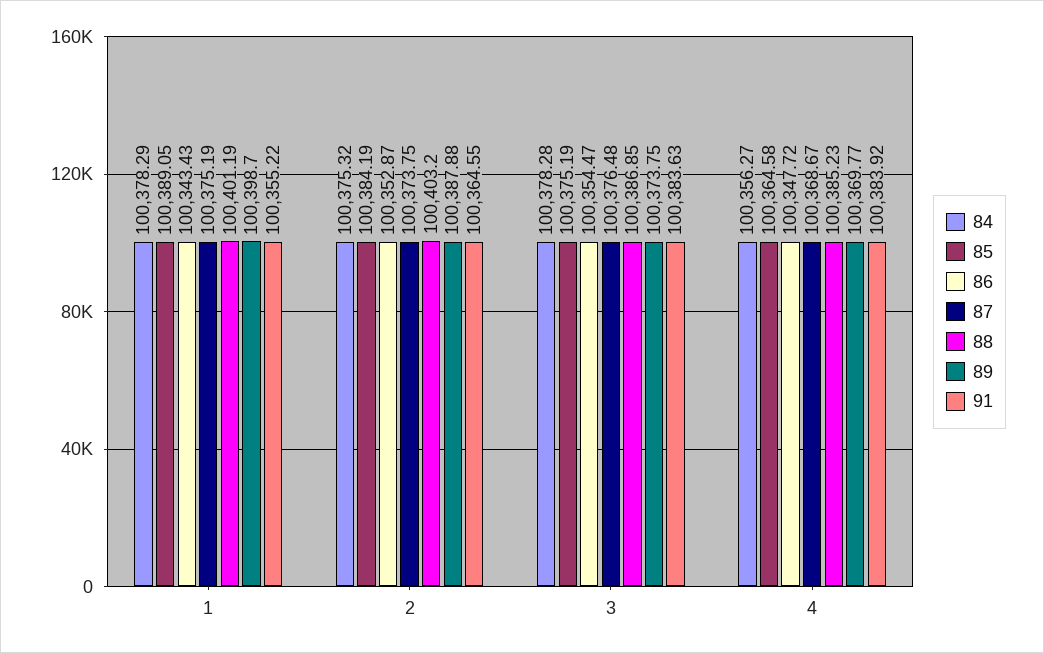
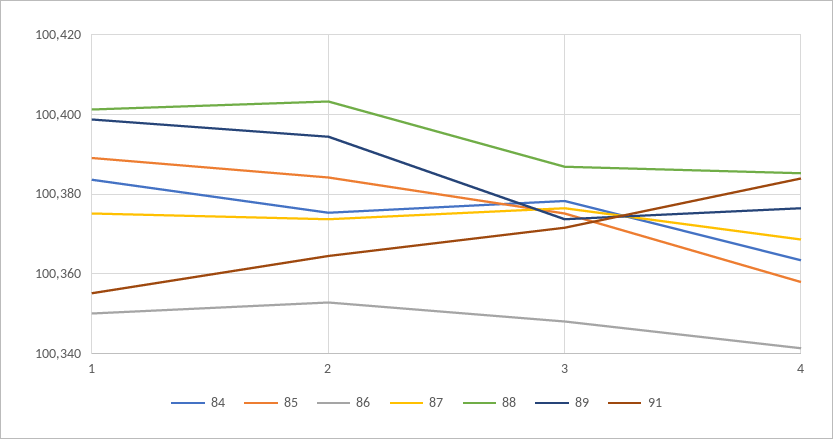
84, 1: 100378.29 -> 100384
86, 1: 100343.43 -> 100350
89, 2: 100387.88 -> 100394
86, 3: 100354.47 -> 100348
91, 3: 100383.63 -> 100372
84, 4: 100356.27 -> 100364
85, 4: 100364.58 -> 100358
86, 4: 100347.72 -> 100342
89, 4: 100369.77 -> 100376

